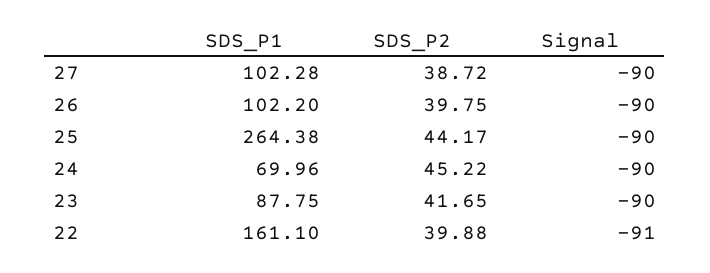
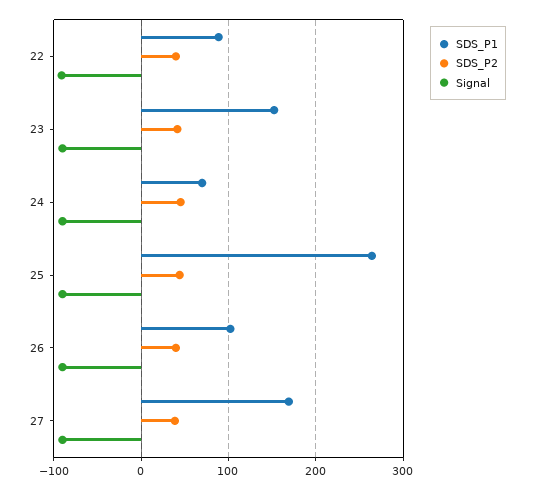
SDS_P1, 27: 102.28 -> 170
SDS_P1, 23: 87.75 -> 150
SDS_P1, 22: 161.1 -> 90

